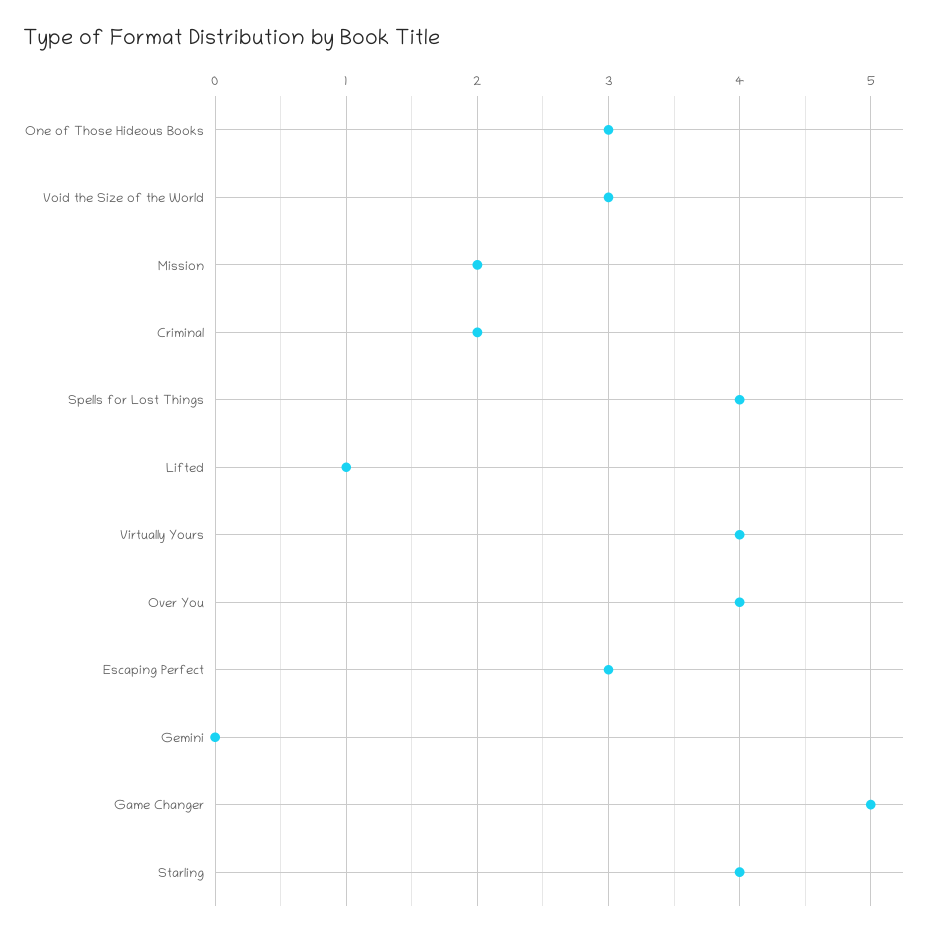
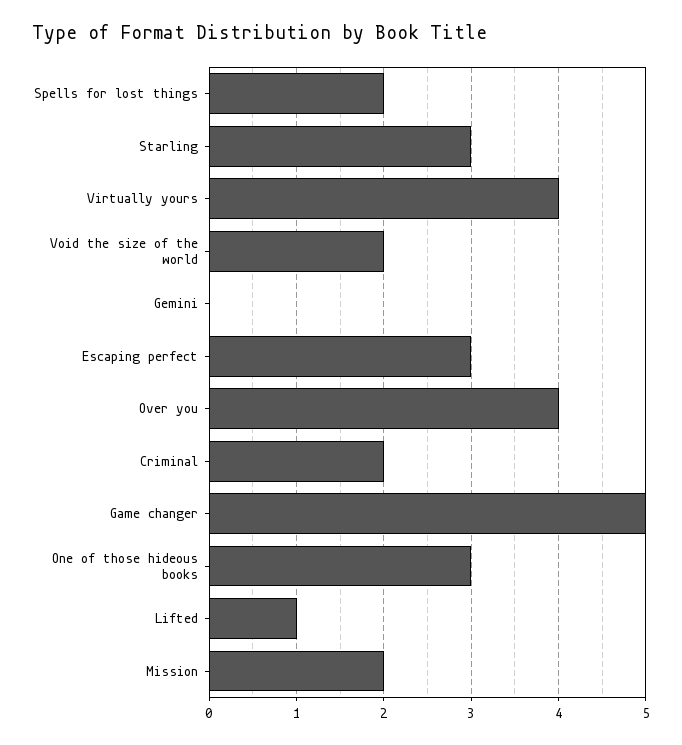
Void the Size of the World: 3 -> 2
Spells for Lost Things: 4 -> 2
Starling: 4 -> 3

